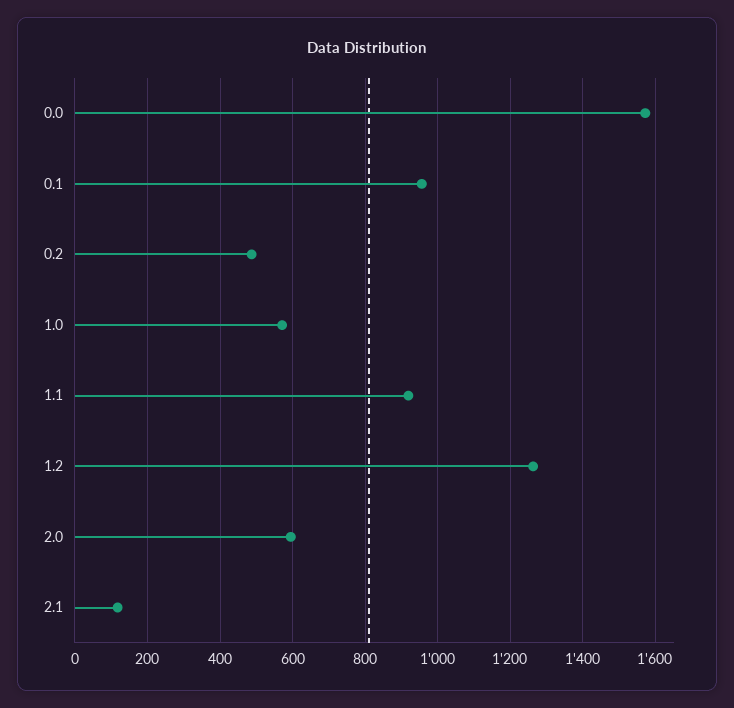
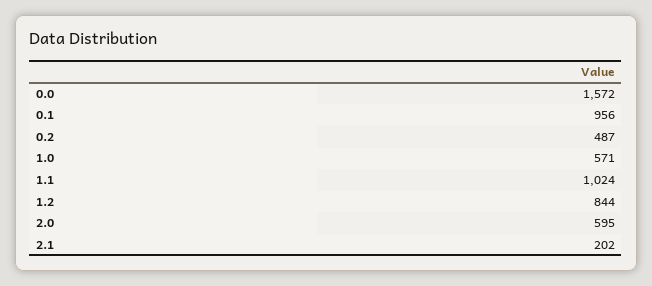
1.1: 920 -> 1024
1.2: 1260 -> 844
2.1: 120 -> 202

